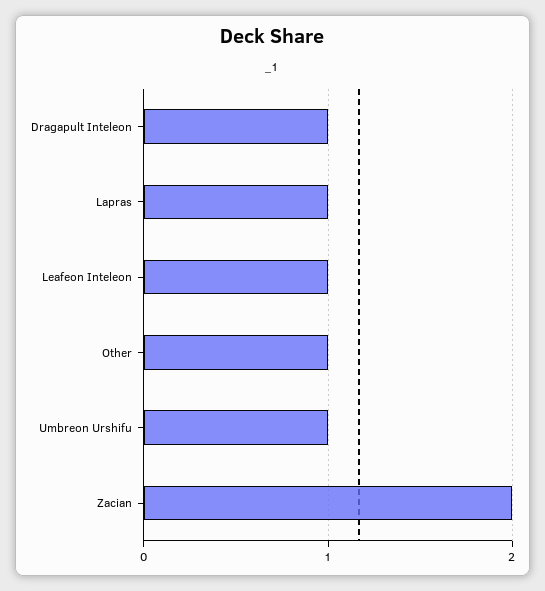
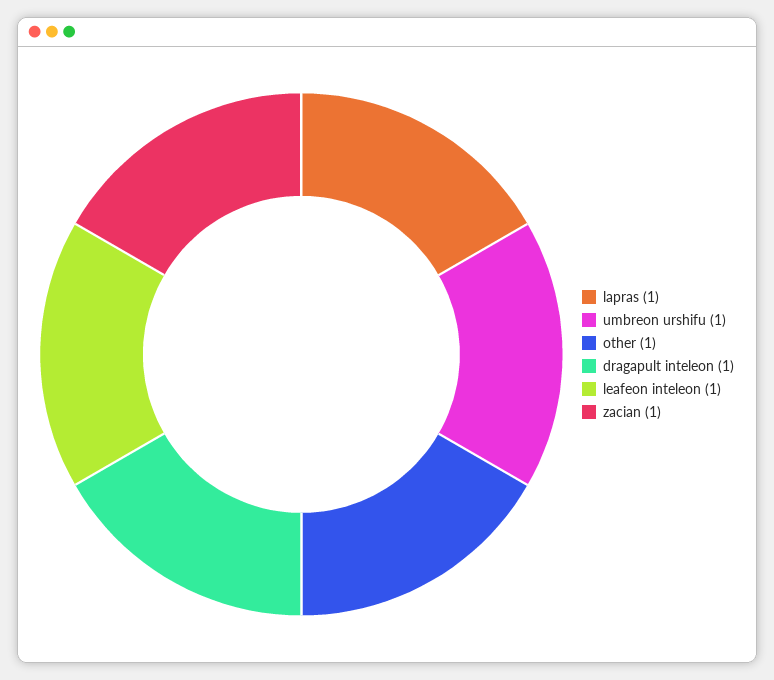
Zacian: 2 -> 1

